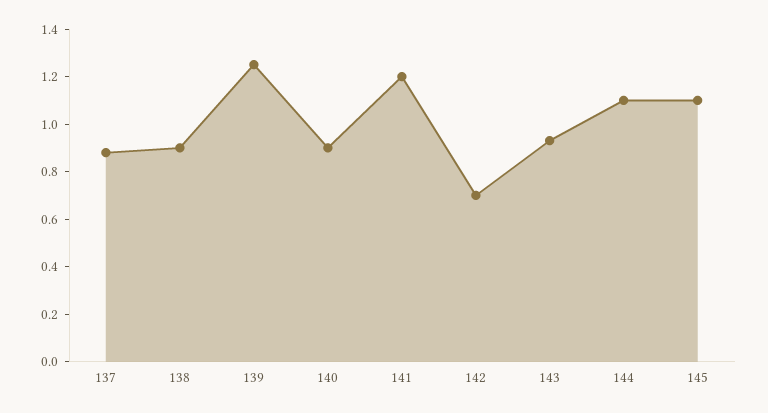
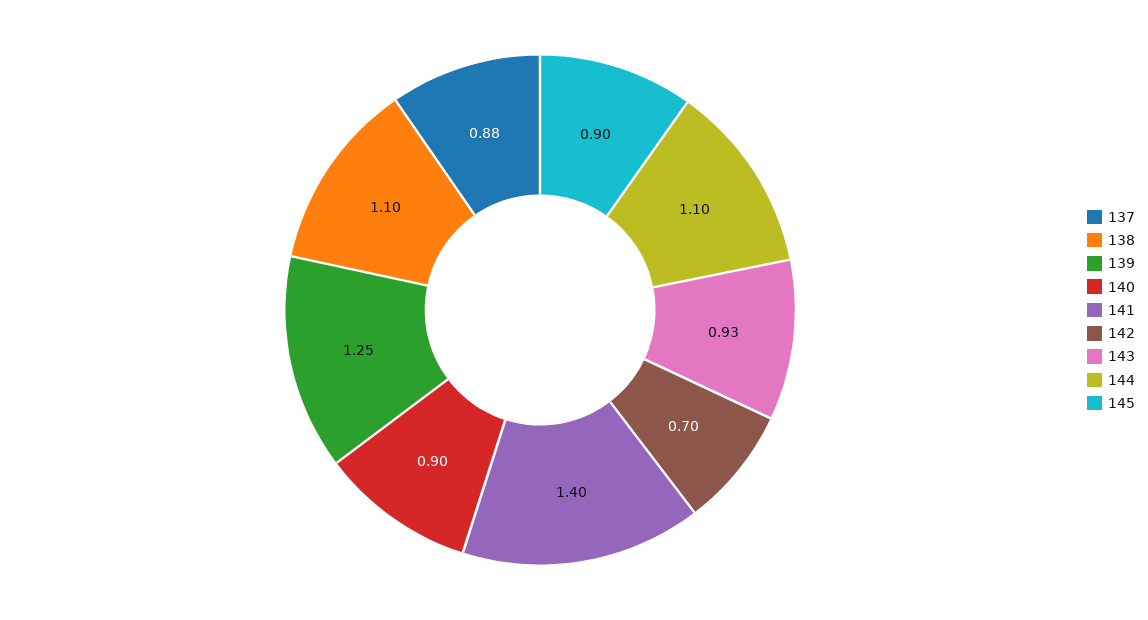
138: 0.9 -> 1.1
141: 1.2 -> 1.4
145: 1.1 -> 0.9

